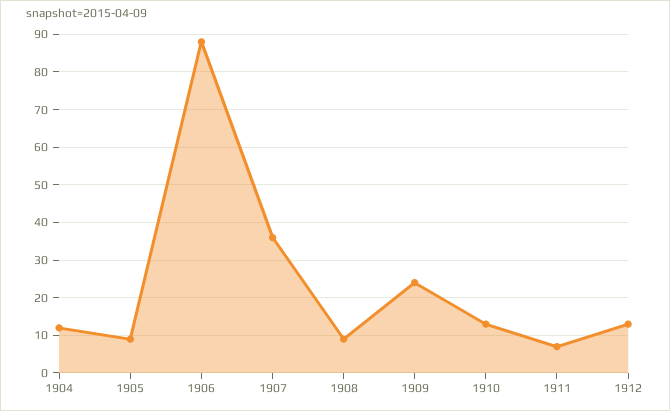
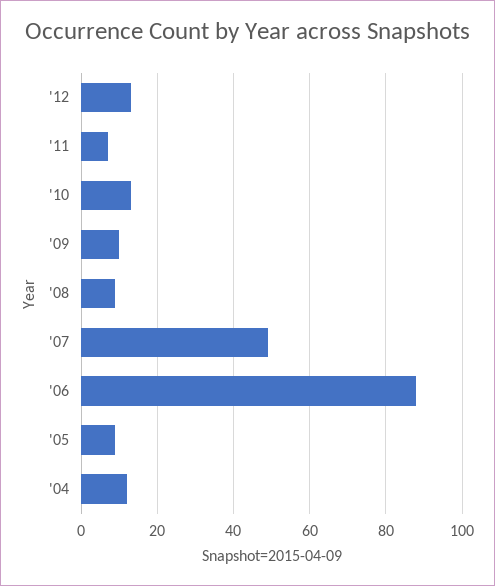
1907: 35 -> 50
1909: 25 -> 10

